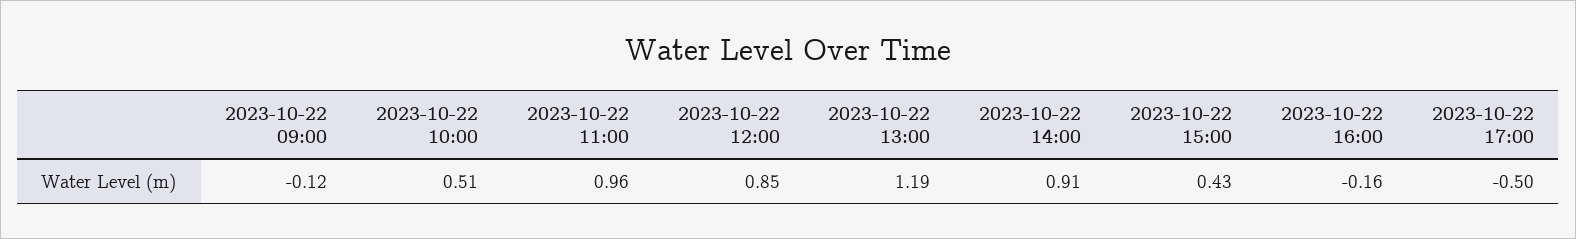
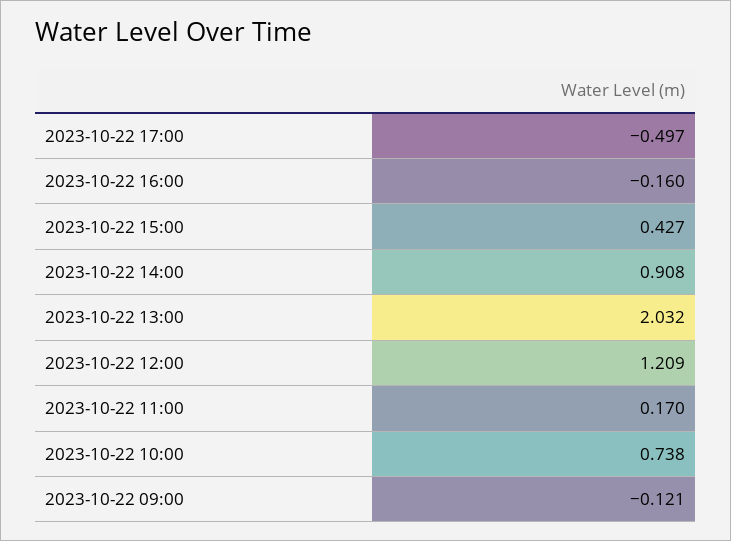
2023-10-22 10:00: 0.51 -> 0.738
2023-10-22 11:00: 0.96 -> 0.17
2023-10-22 12:00: 0.85 -> 1.209
2023-10-22 13:00: 1.19 -> 2.032

